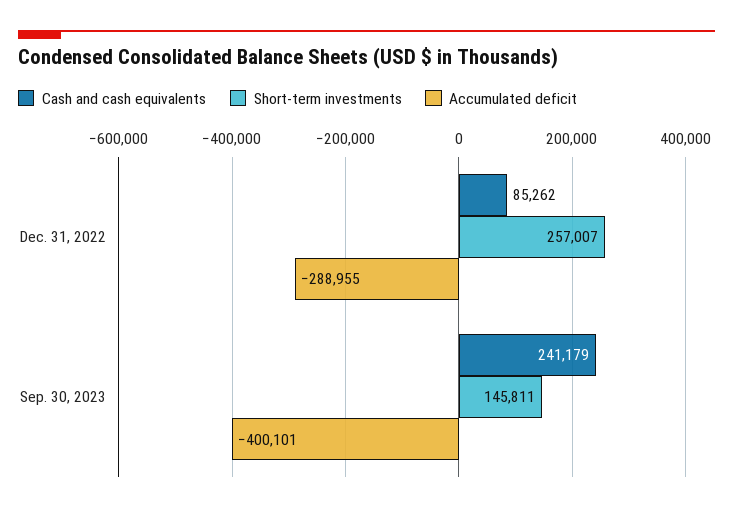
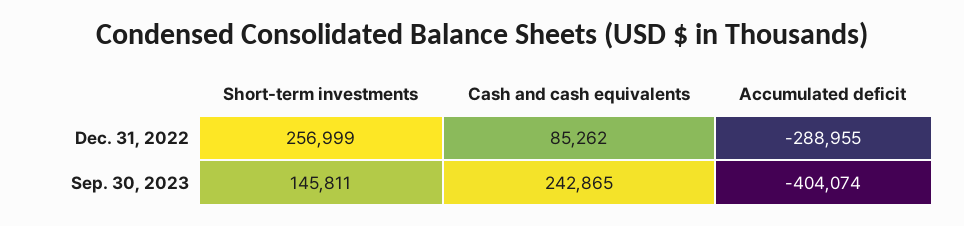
Short-term investments, Dec. 31, 2022: 257007 -> 256999
Cash and cash equivalents, Sep. 30, 2023: 241179 -> 242865
Accumulated deficit, Sep. 30, 2023: -400101 -> -404074

